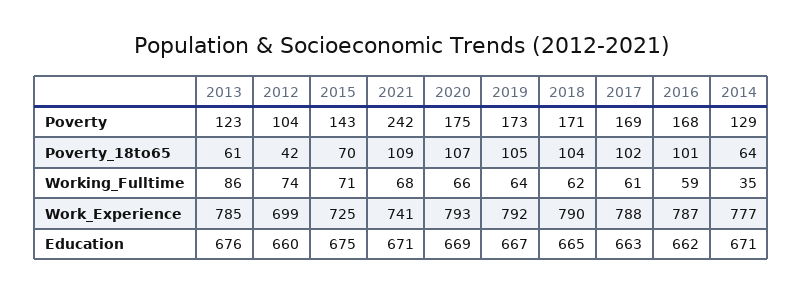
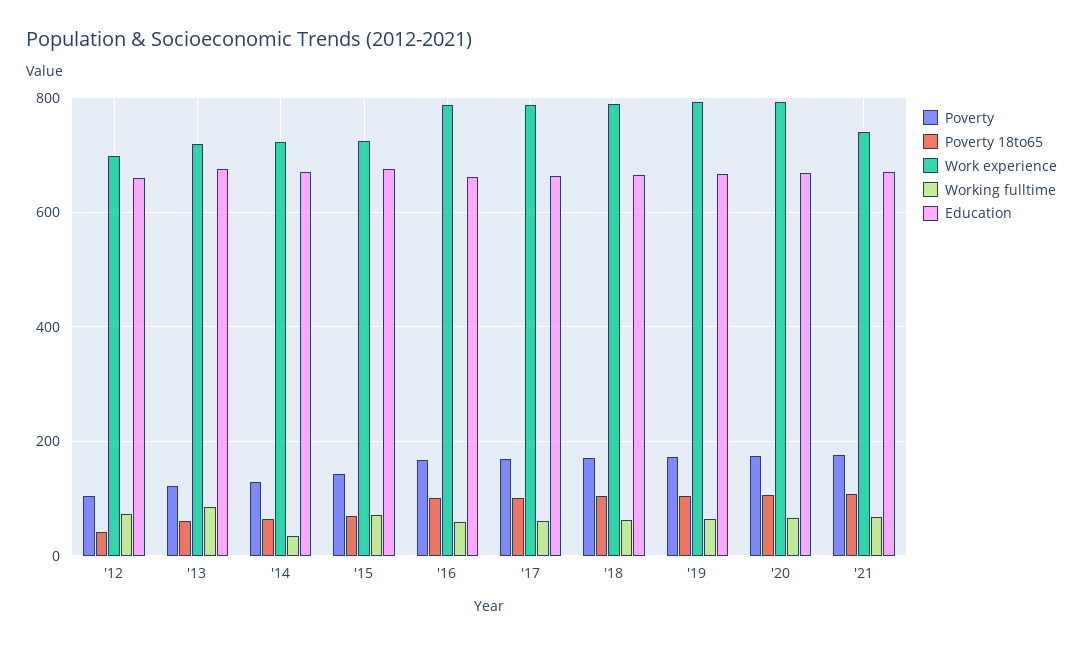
Poverty, 2021: 242 -> 180
Work_Experience, 2013: 785 -> 720
Work_Experience, 2014: 777 -> 720

